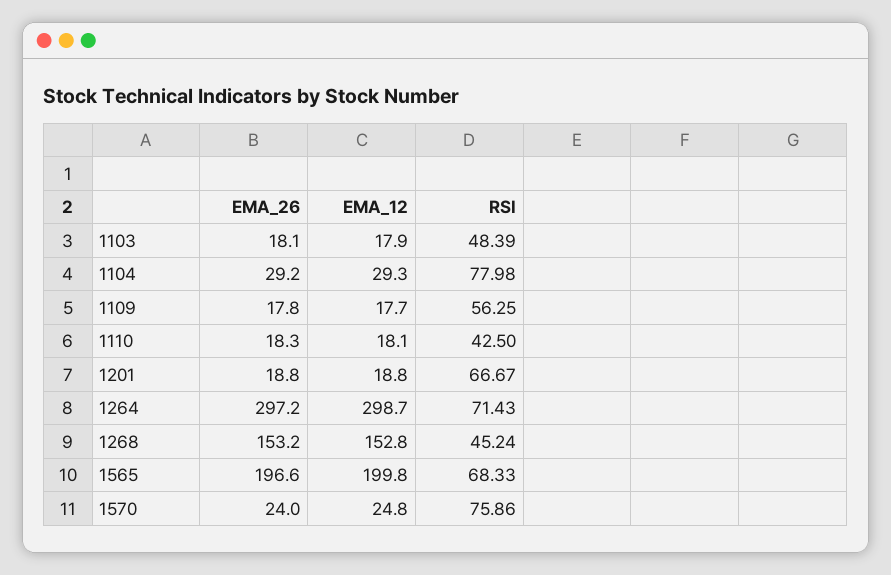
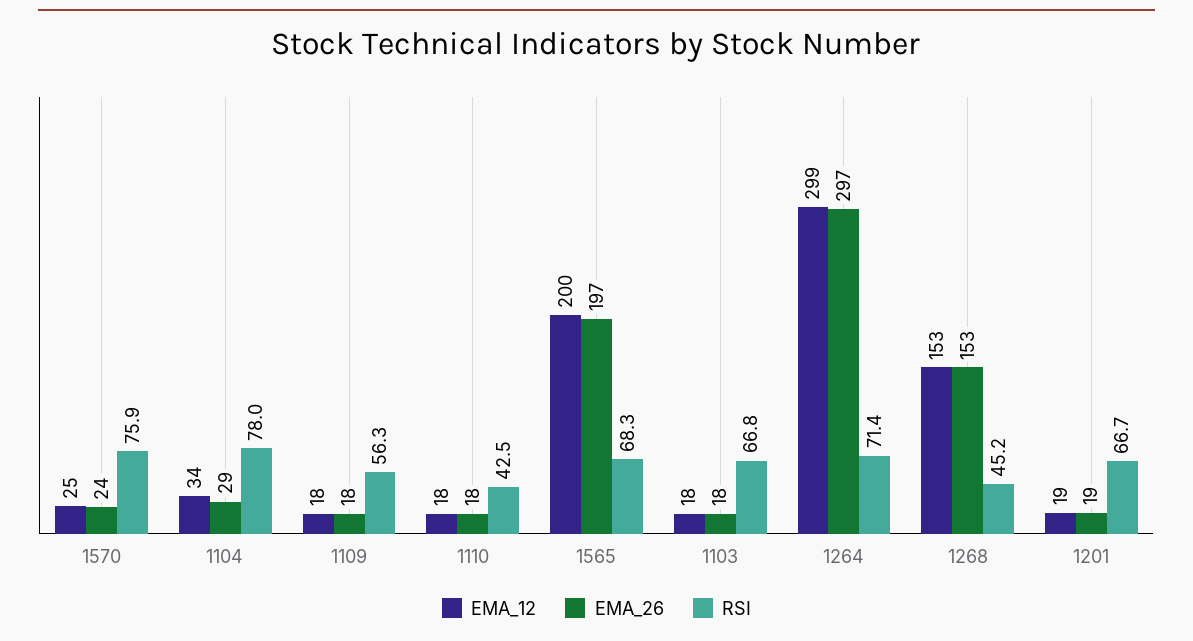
RSI, 1103: 48.39 -> 66.8
EMA_12, 1104: 29.3 -> 34

